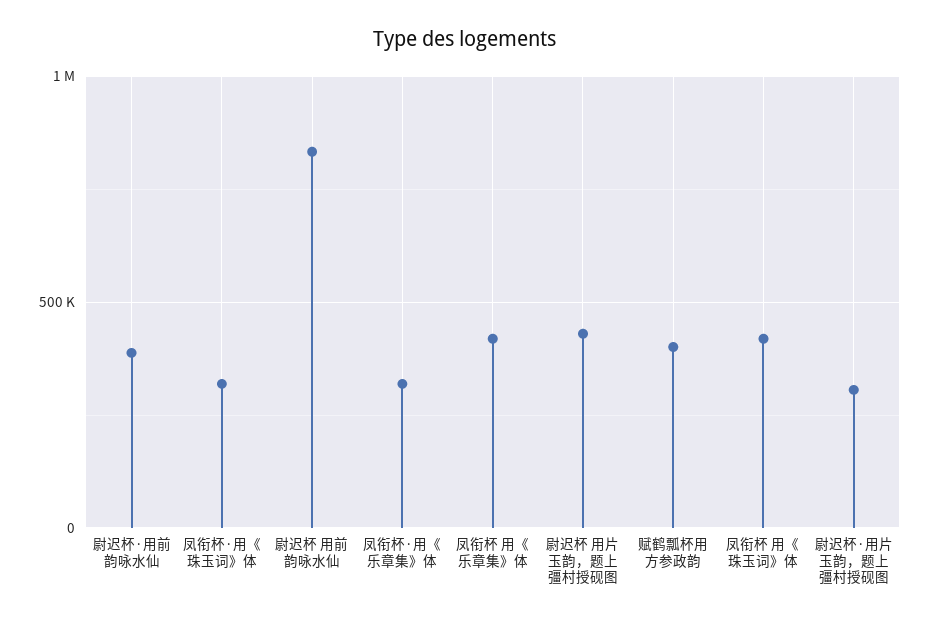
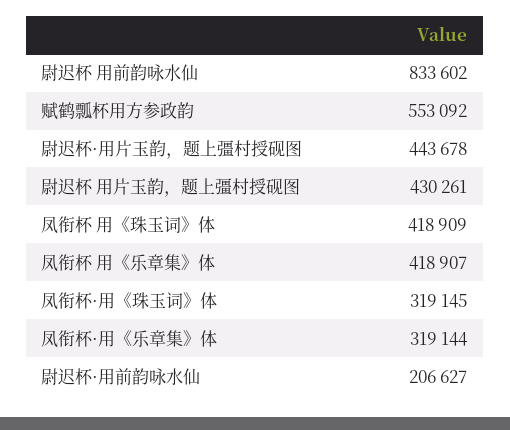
尉迟杯·用前韵咏水仙: 400000 -> 206627
赋鹤瓢杯用方参政韵: 400000 -> 553092
尉迟杯·用片玉韵，题上彊村授砚图: 300000 -> 443678

